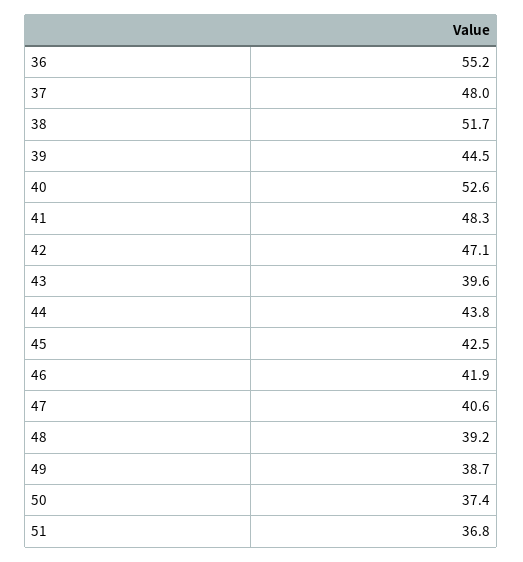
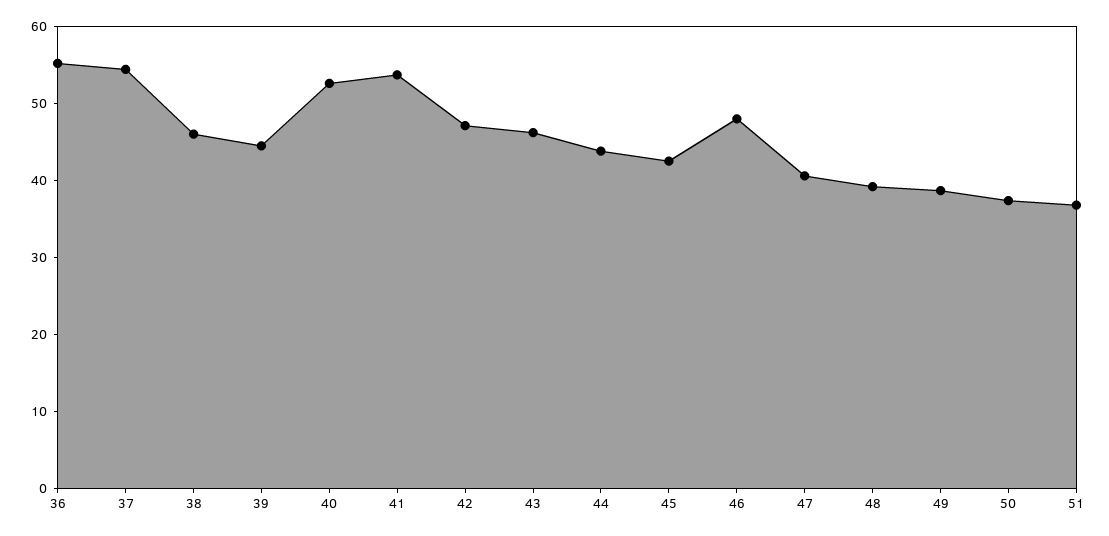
37: 48 -> 54
38: 51.7 -> 46
41: 48.3 -> 54
43: 39.6 -> 46
46: 41.9 -> 48

